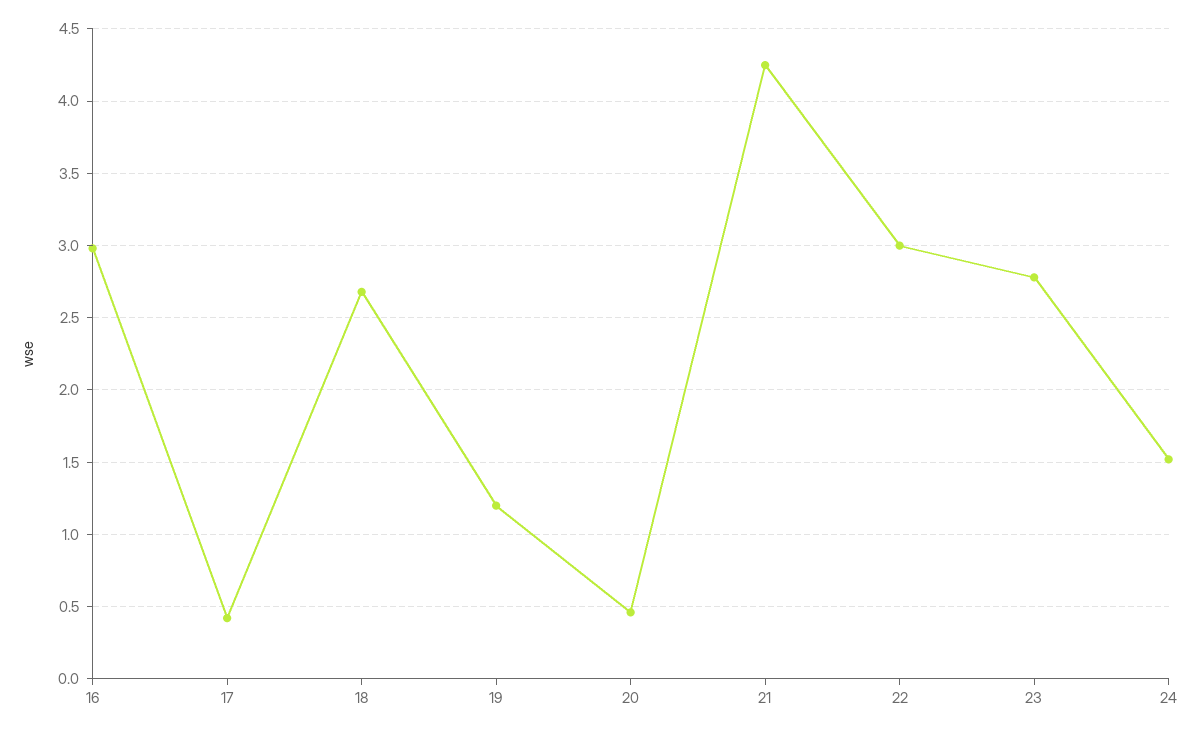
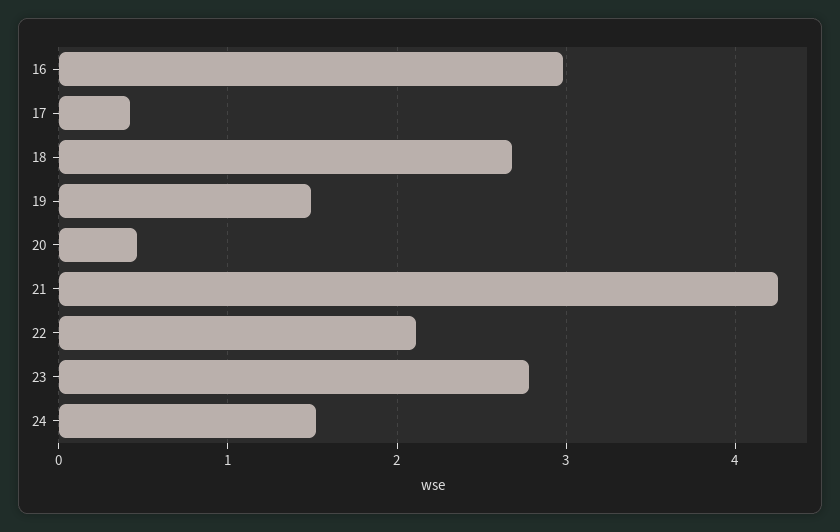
19: 1.2 -> 1.5
22: 3 -> 2.1

